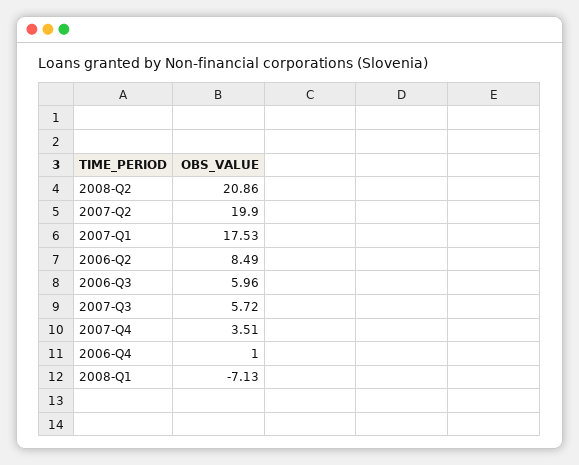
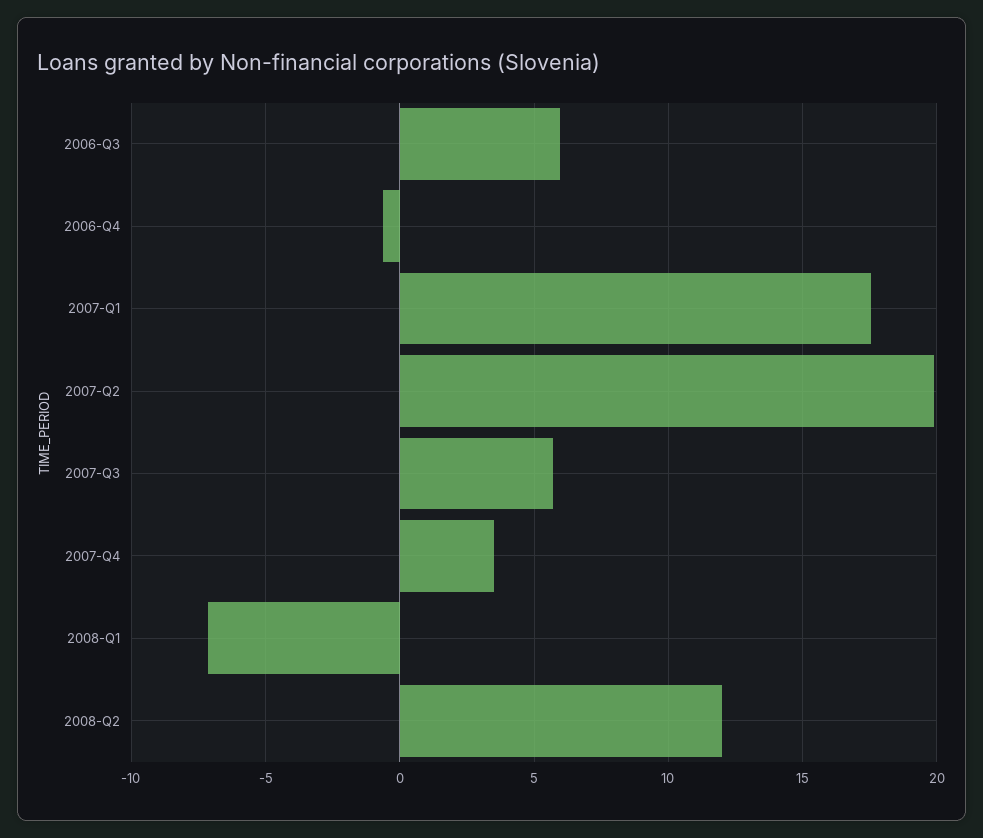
2008-Q2: 20.86 -> 12
2006-Q2: 8.49 -> none
2006-Q4: 1 -> -0.5

